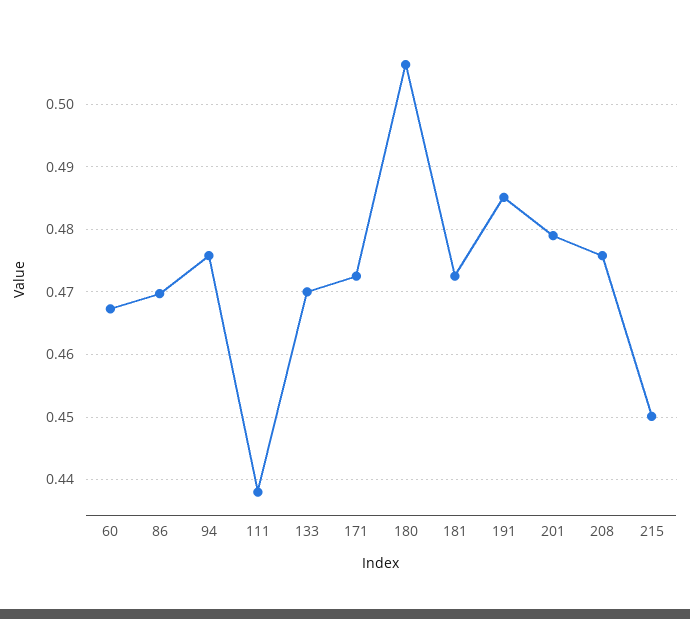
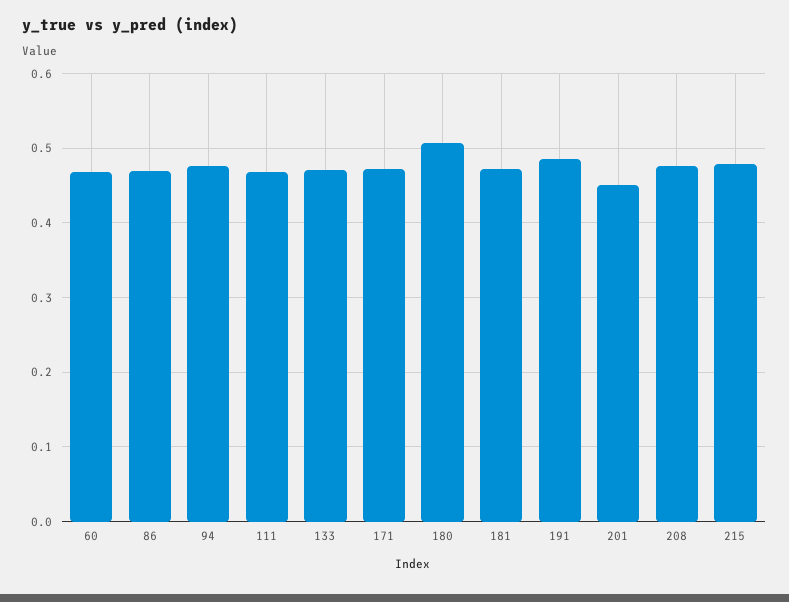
111: 0.438 -> 0.47
201: 0.479 -> 0.45
215: 0.45 -> 0.48

